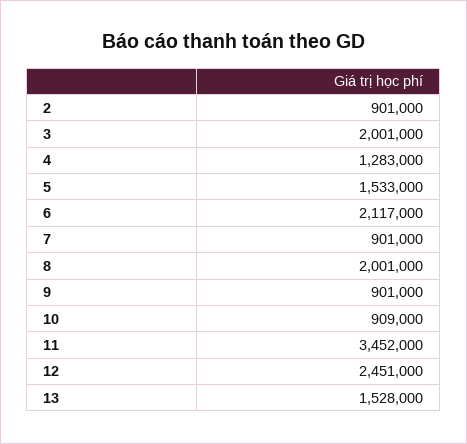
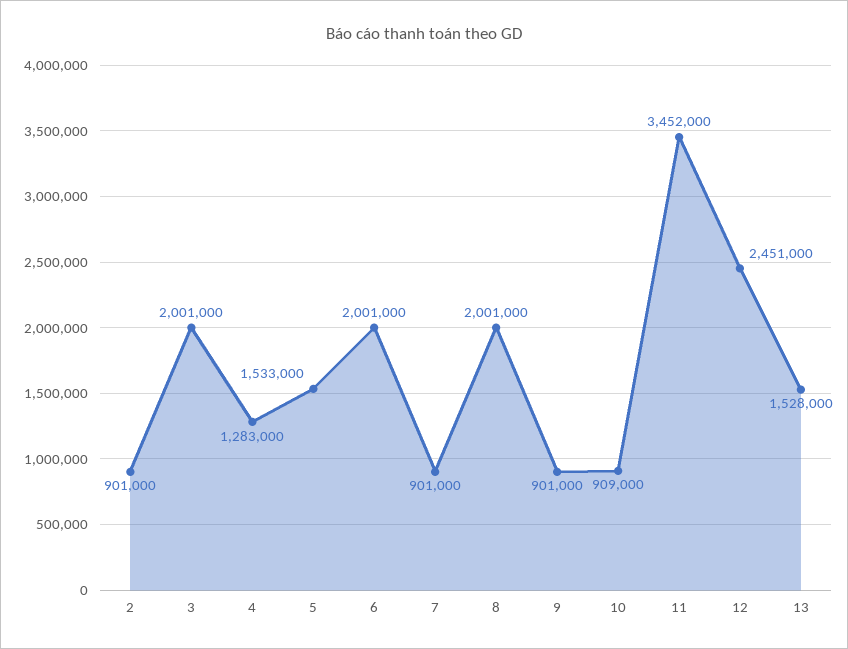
6: 2117000 -> 2001000

